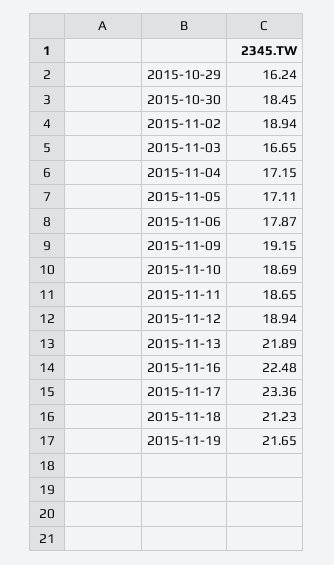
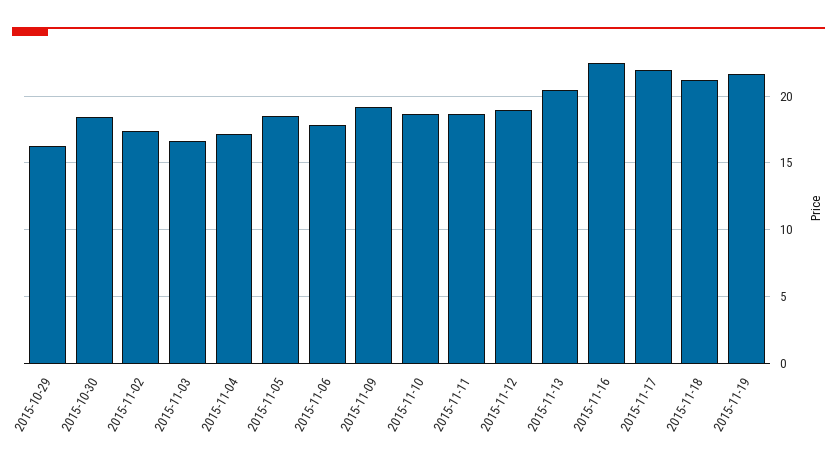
2015-11-02: 18.94 -> 17.5
2015-11-05: 17.11 -> 18.5
2015-11-13: 21.89 -> 20.5
2015-11-17: 23.36 -> 22

